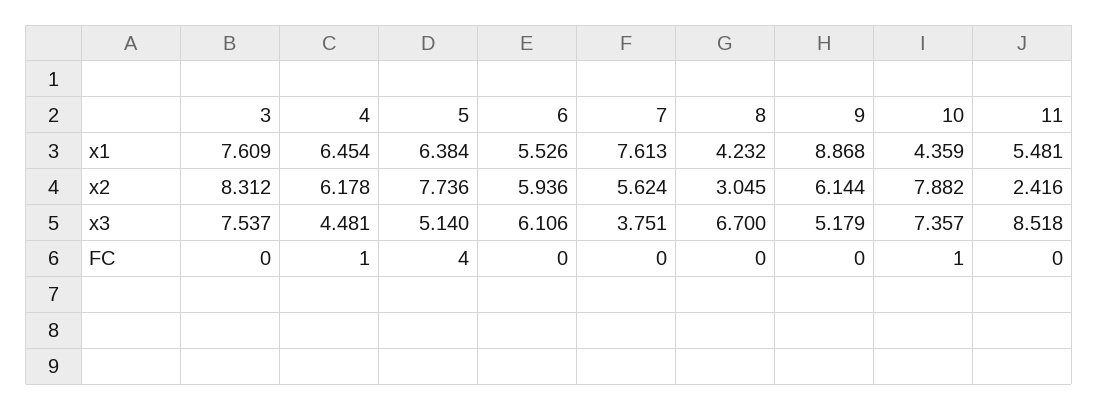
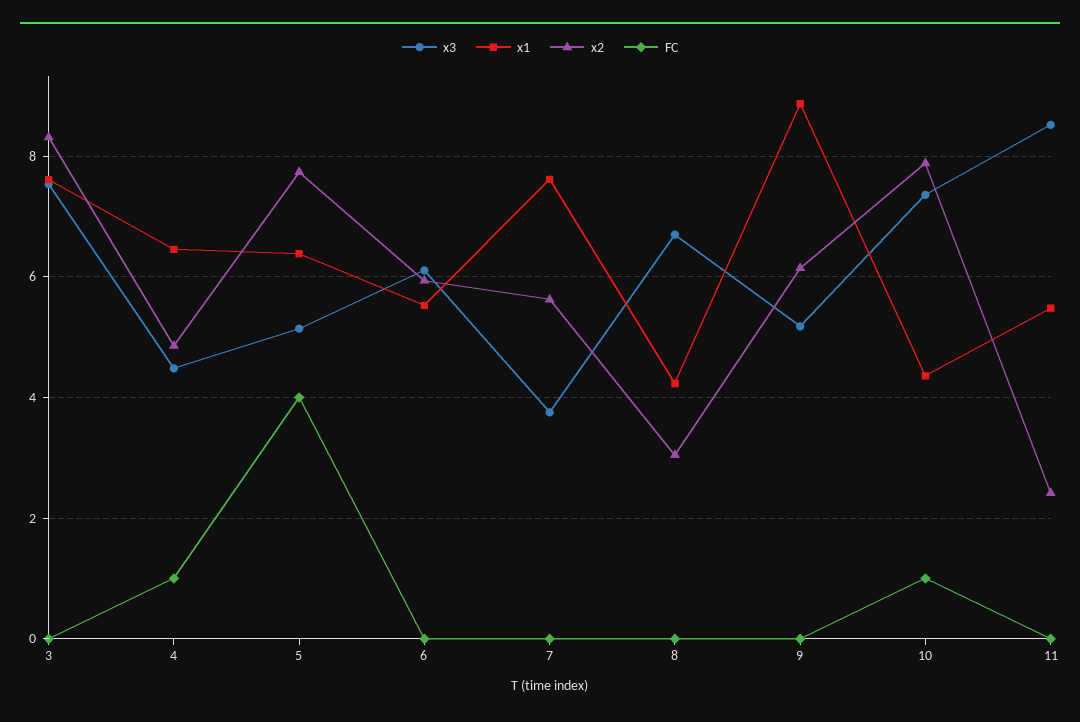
x2, 4: 6.178 -> 4.8

